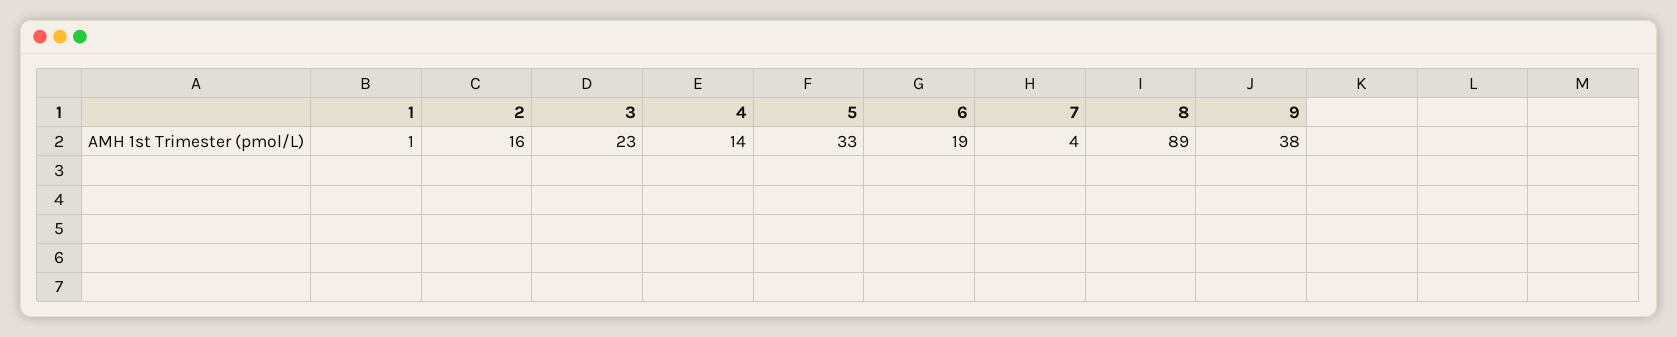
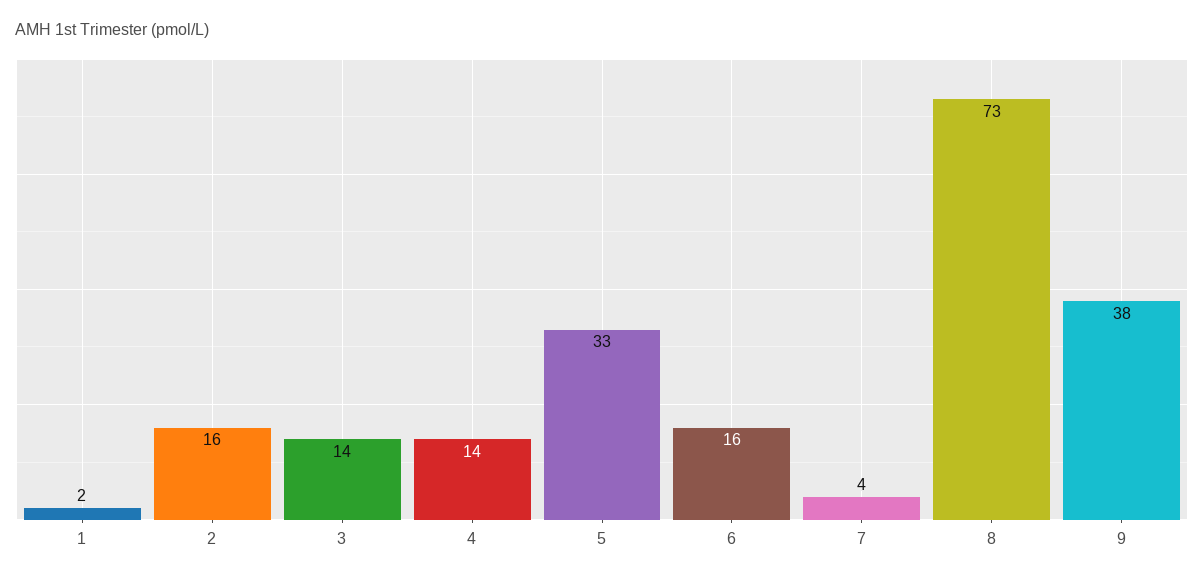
1: 1 -> 2
3: 23 -> 14
6: 19 -> 16
8: 89 -> 73

